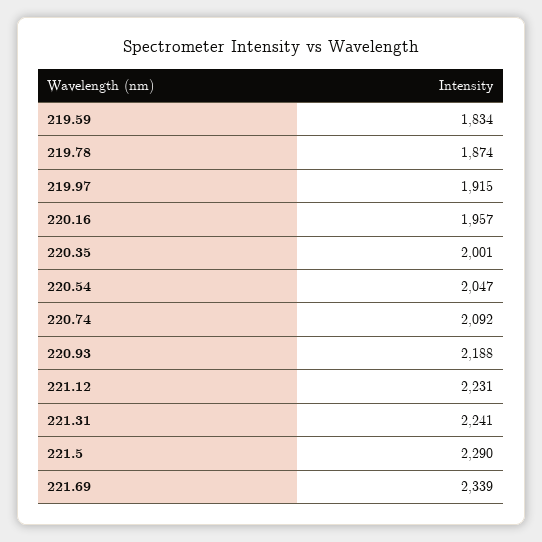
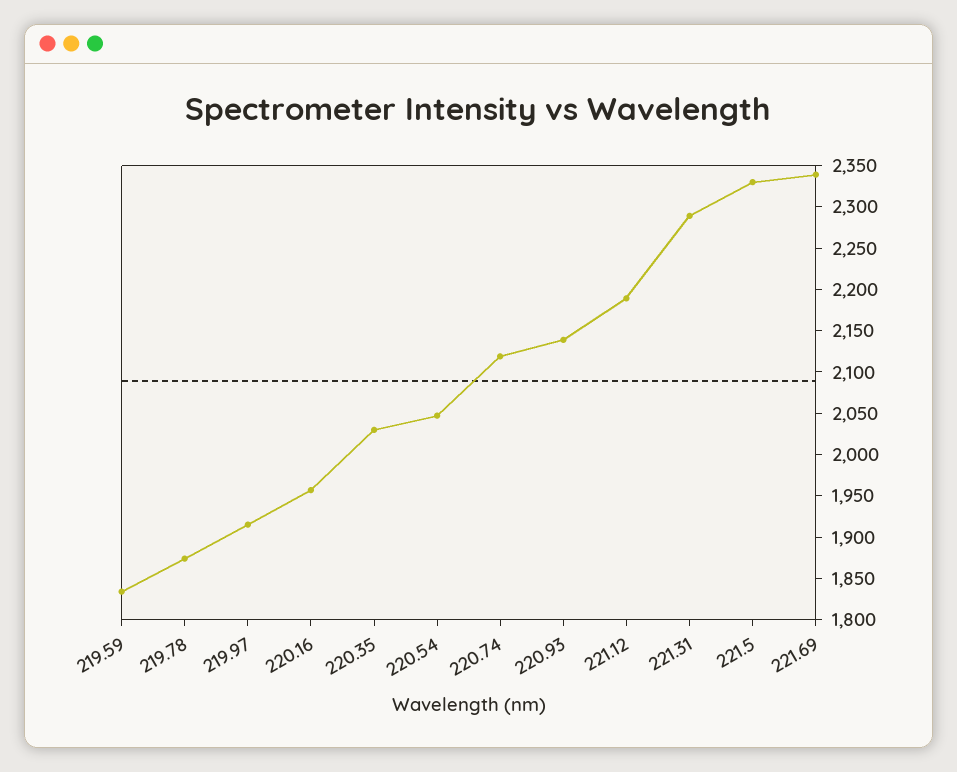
220.35: 2001 -> 2030
220.74: 2092 -> 2120
220.93: 2188 -> 2140
221.12: 2231 -> 2190
221.31: 2241 -> 2290
221.5: 2290 -> 2330

